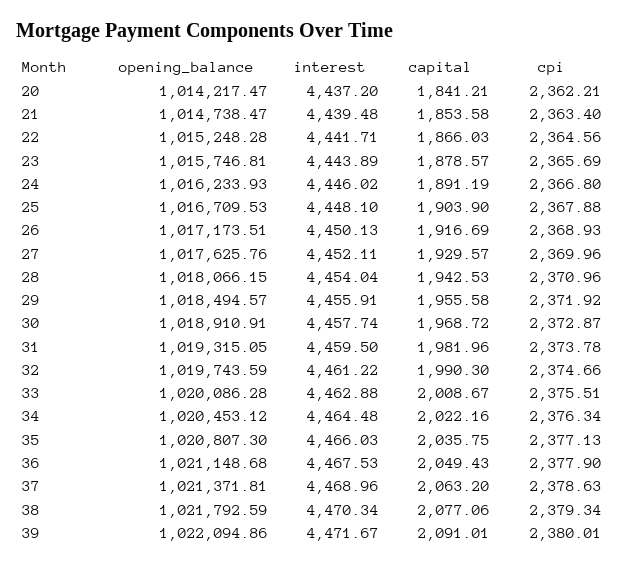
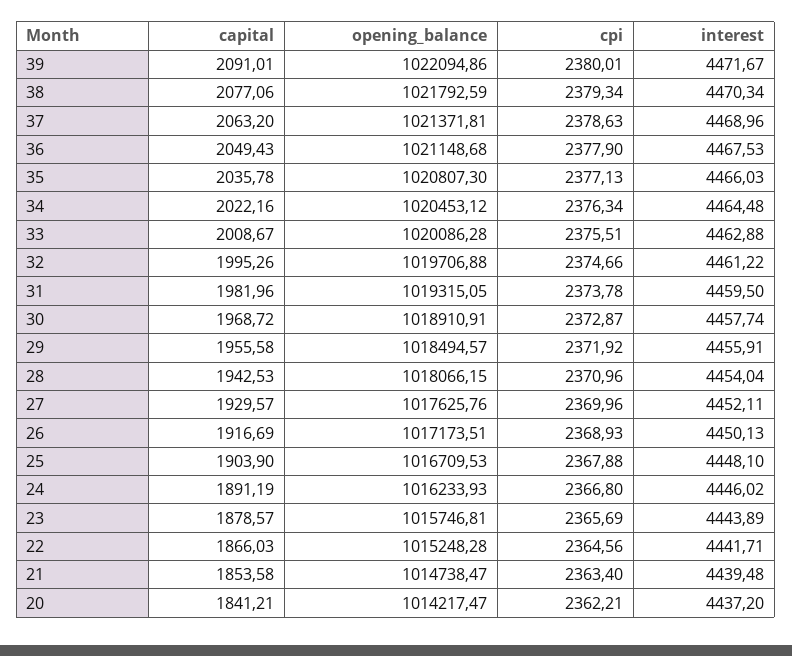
opening_balance, 32: 1019743.59 -> 1019706.88
capital, 32: 1990.3 -> 1995.26
capital, 35: 2035.75 -> 2035.78

